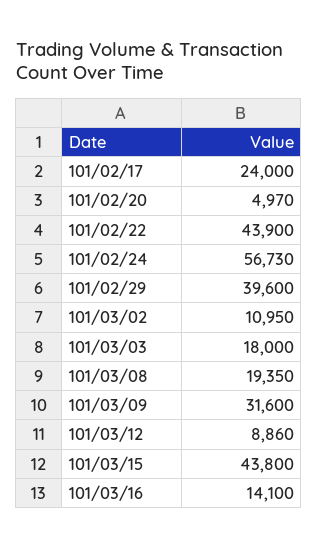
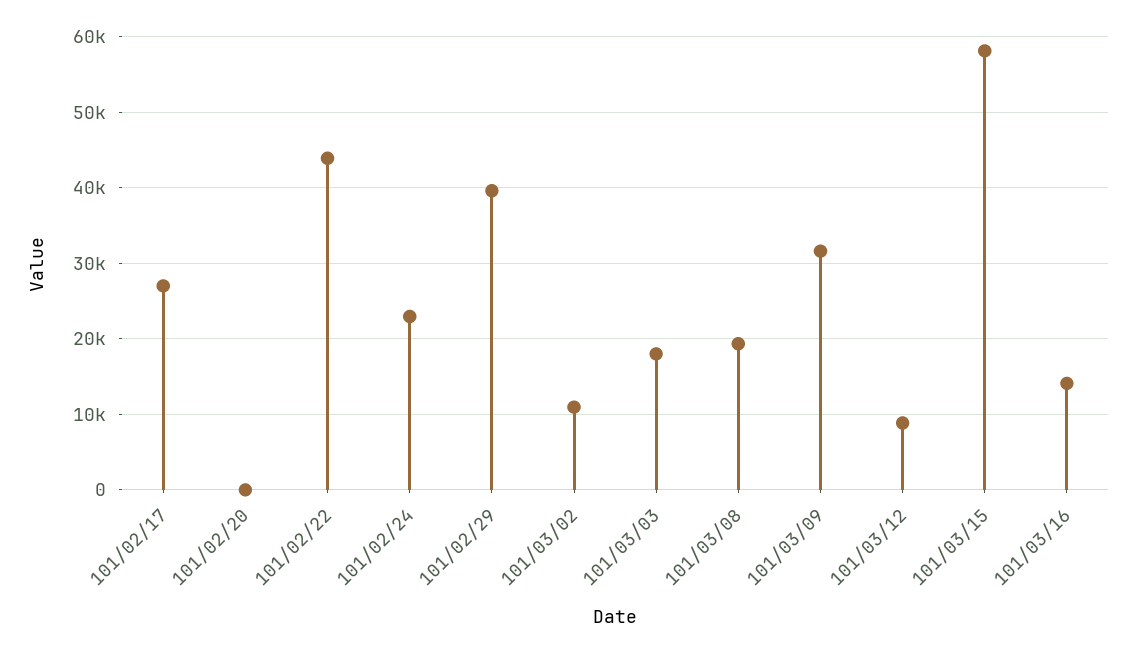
101/02/17: 24000 -> 27000
101/02/20: 4970 -> 0
101/02/24: 56730 -> 23000
101/03/15: 43800 -> 58000

